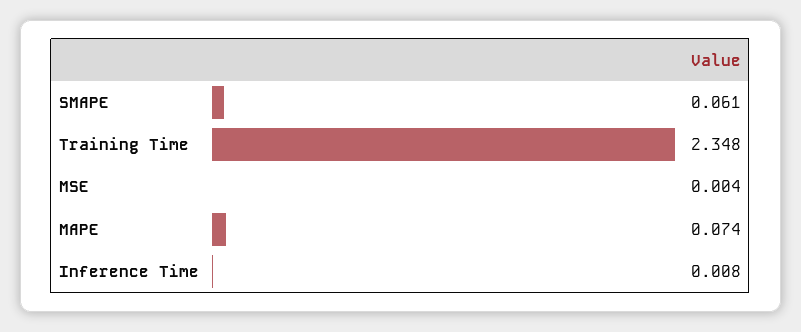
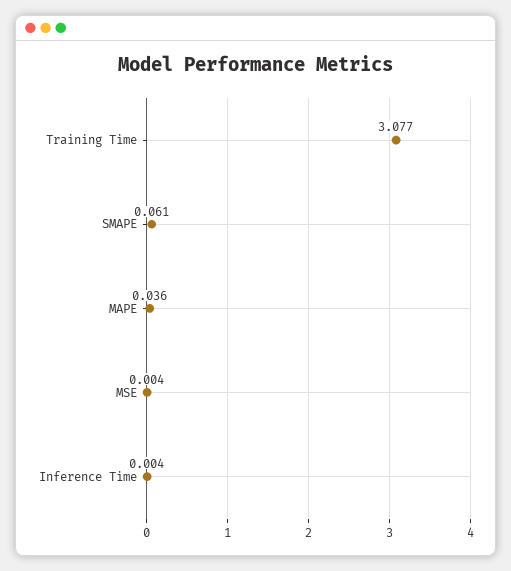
Training Time: 2.348 -> 3.077
MAPE: 0.074 -> 0.036
Inference Time: 0.008 -> 0.004

